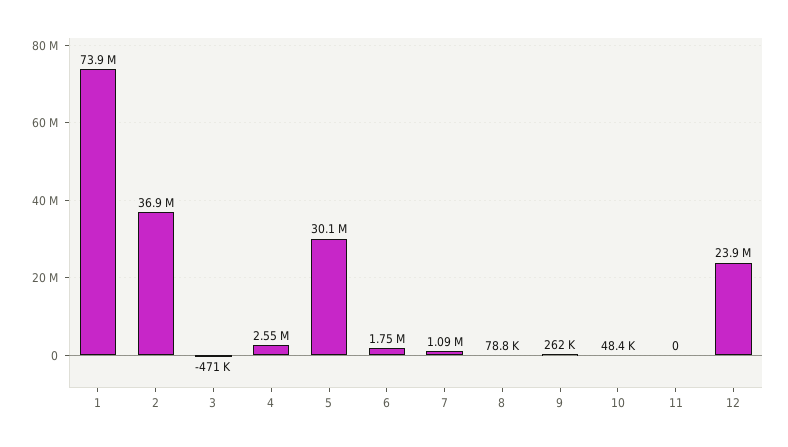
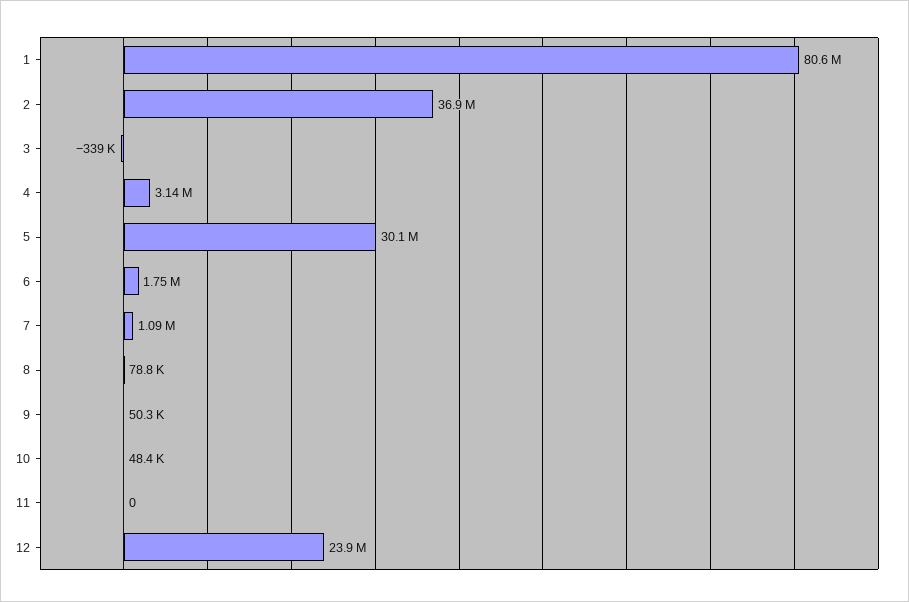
1: 73900000 -> 80600000
3: -471000 -> -339000
4: 2550000 -> 3140000
9: 262000 -> 50300

